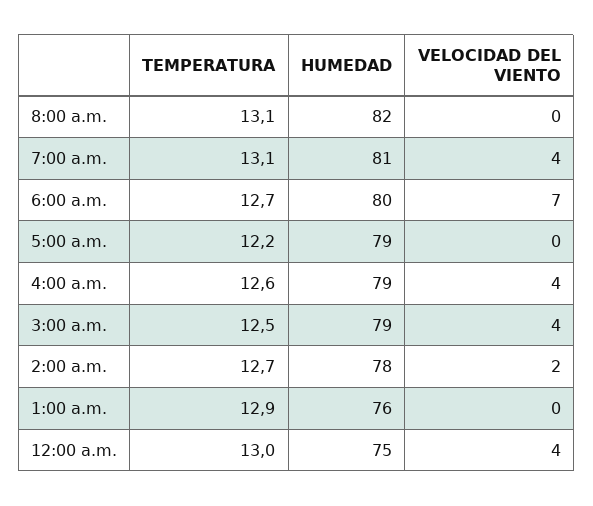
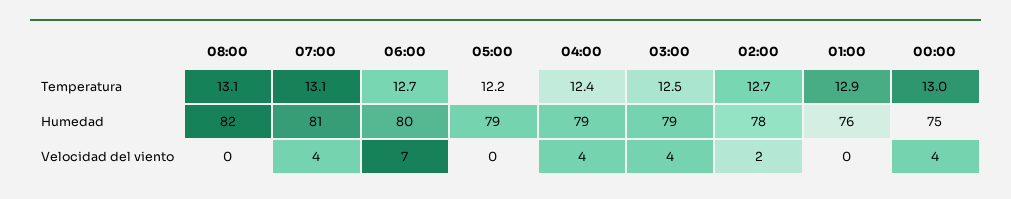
TEMPERATURA, 4:00 a.m.: 12.6 -> 12.4

